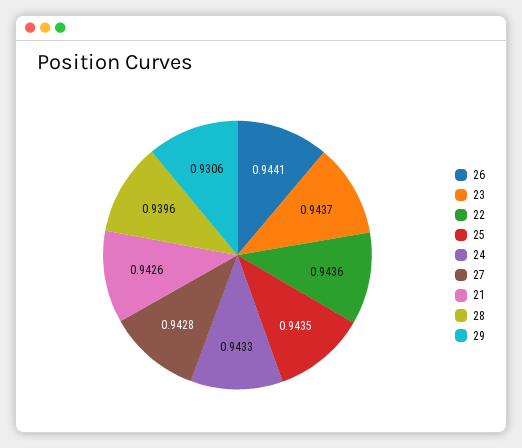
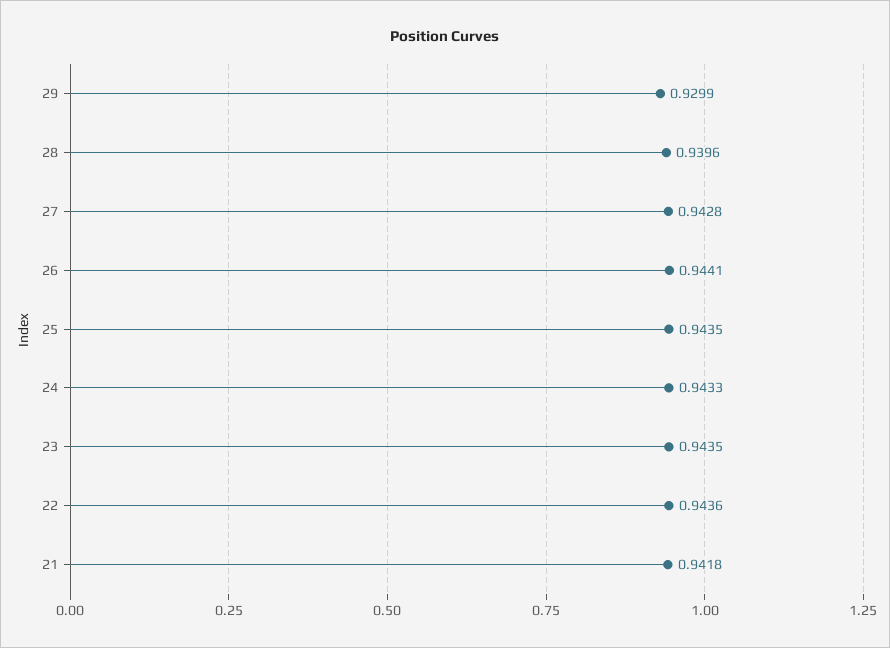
23: 0.9437 -> 0.9435
21: 0.9426 -> 0.9418
29: 0.9306 -> 0.9299

